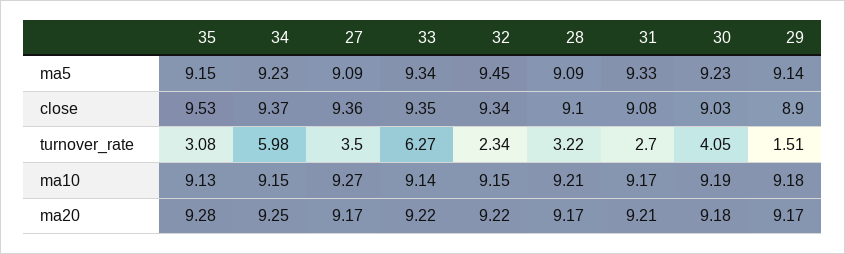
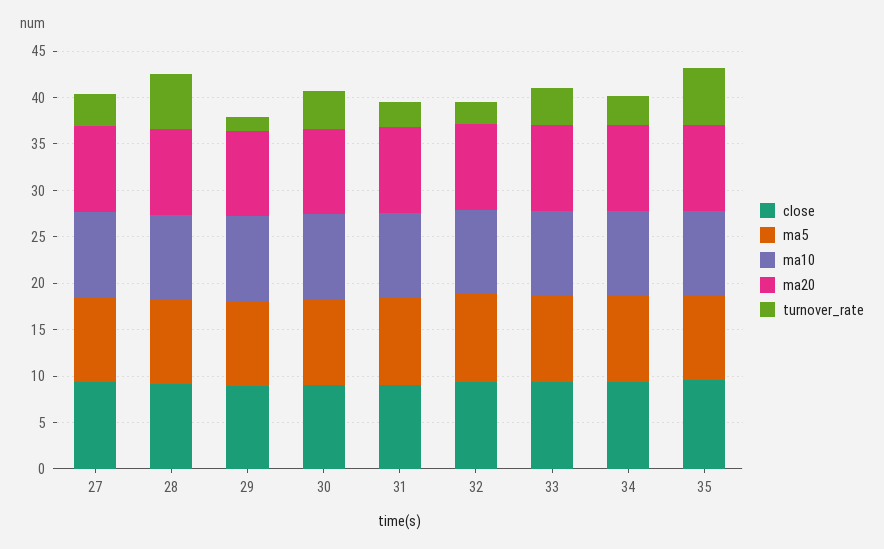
turnover_rate, 35: 3.08 -> 6
turnover_rate, 34: 5.98 -> 3
turnover_rate, 33: 6.27 -> 4
turnover_rate, 28: 3.22 -> 6

